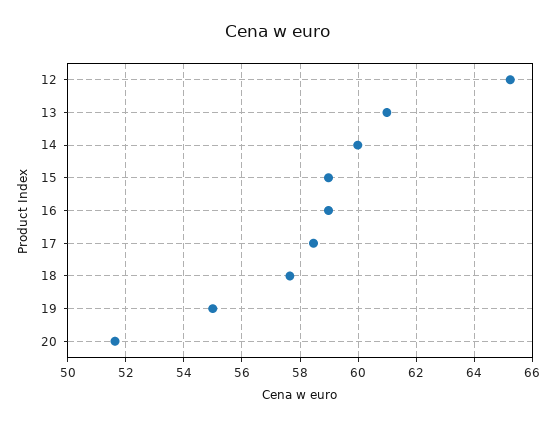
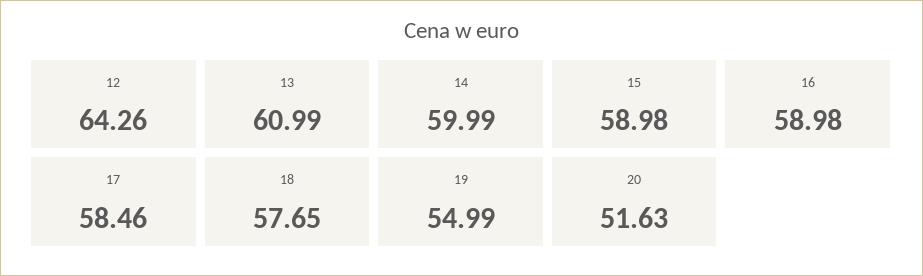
12: 65.25 -> 64.26

